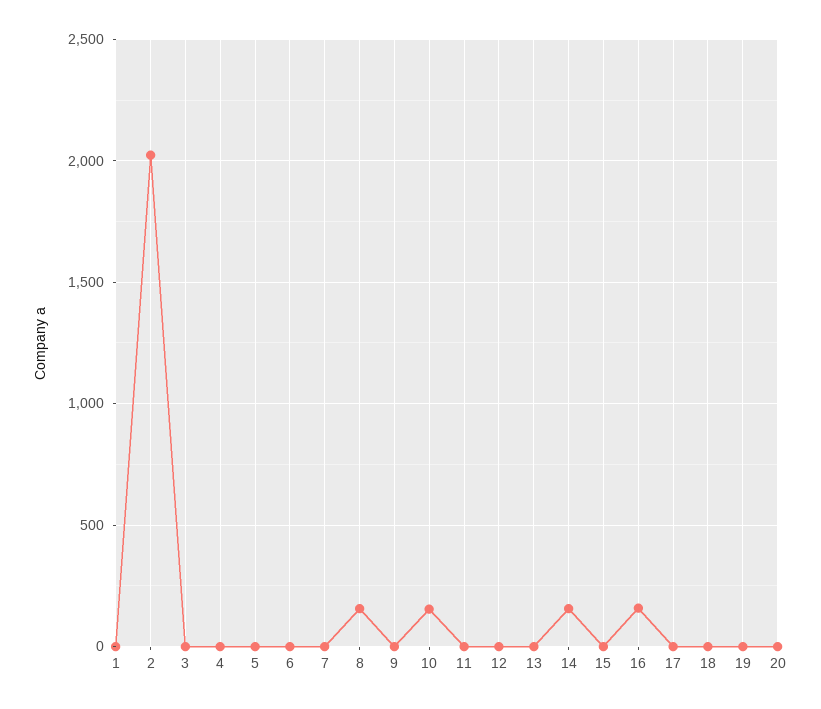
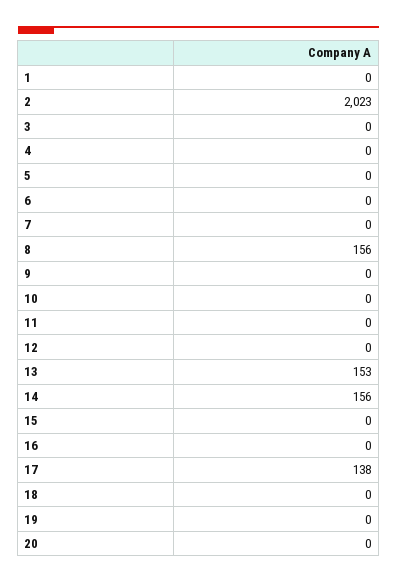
10: 150 -> 0
13: 0 -> 153
16: 150 -> 0
17: 0 -> 138

